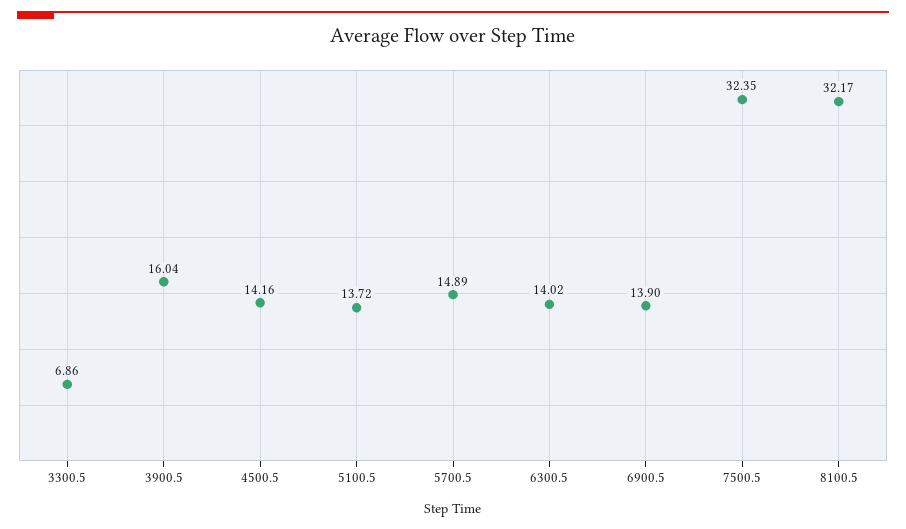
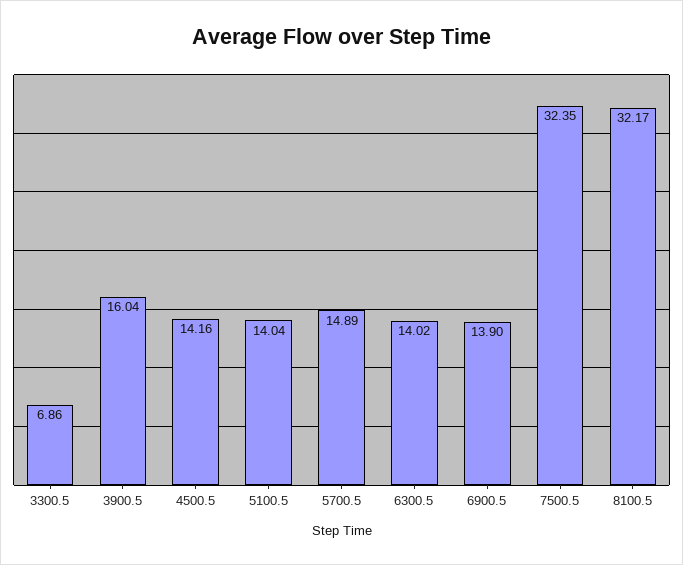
5100.5: 13.72 -> 14.04

